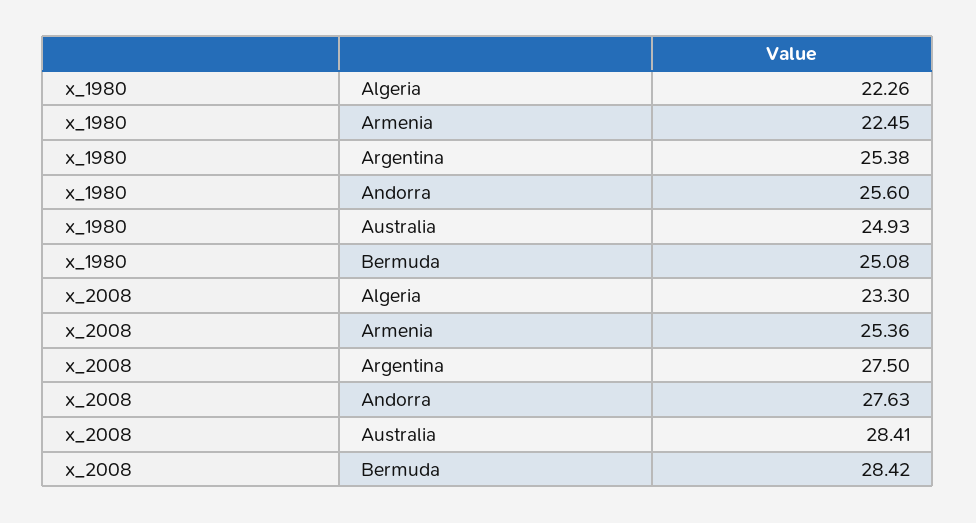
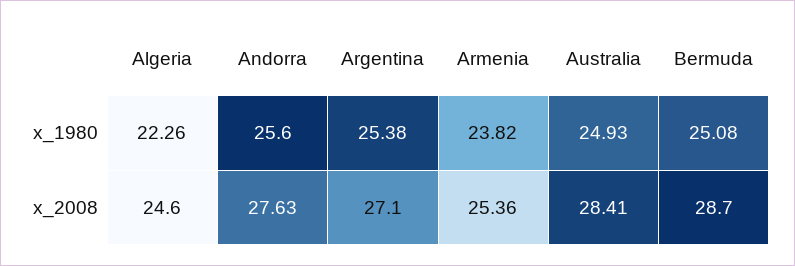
x_1980, Armenia: 22.45 -> 23.82
x_2008, Algeria: 23.3 -> 24.6
x_2008, Argentina: 27.5 -> 27.1
x_2008, Bermuda: 28.42 -> 28.7

